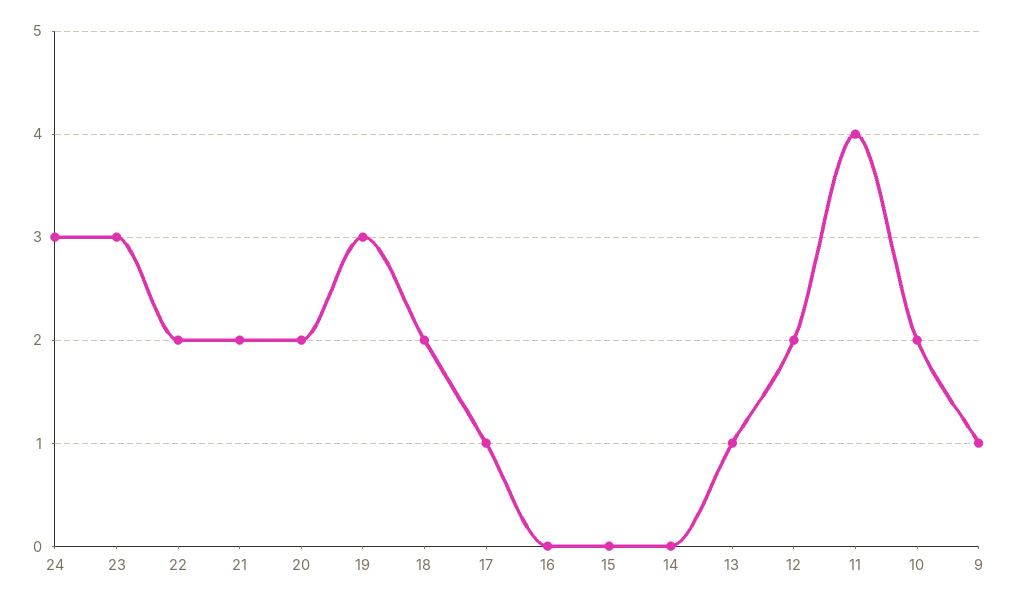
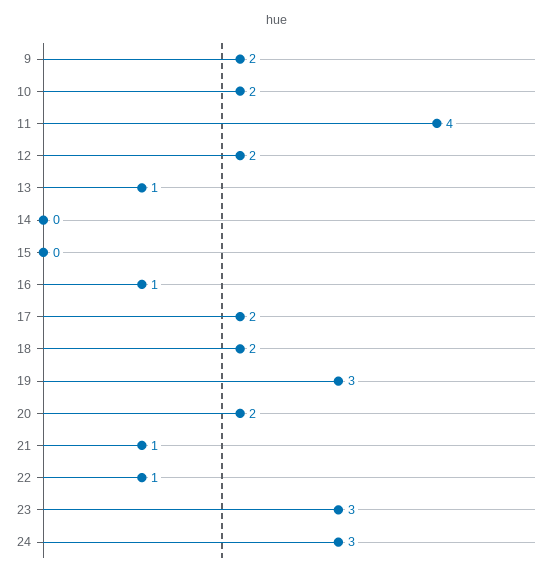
22: 2 -> 1
21: 2 -> 1
17: 1 -> 2
16: 0 -> 1
9: 1 -> 2

